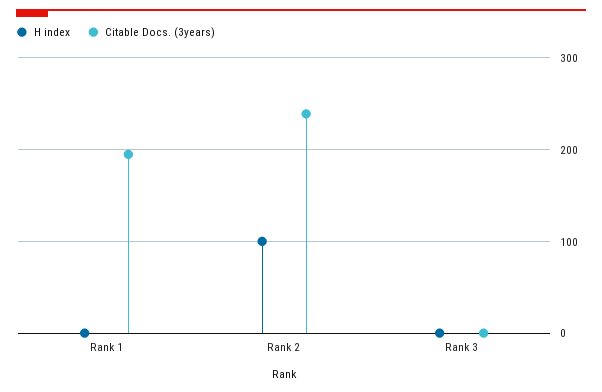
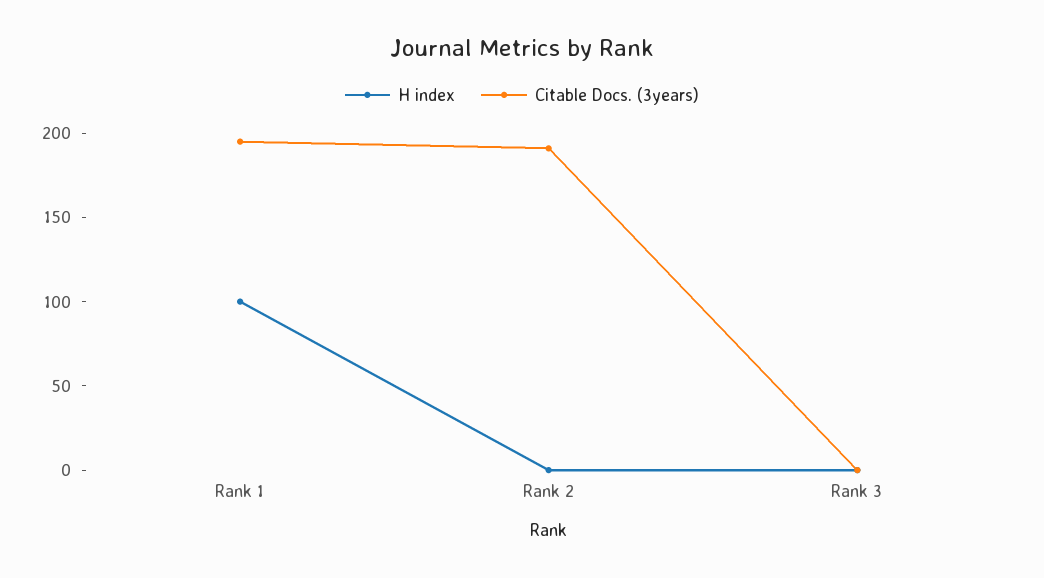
H index, Rank 1: 0 -> 100
H index, Rank 2: 100 -> 0
Citable Docs. (3years), Rank 2: 240 -> 190

